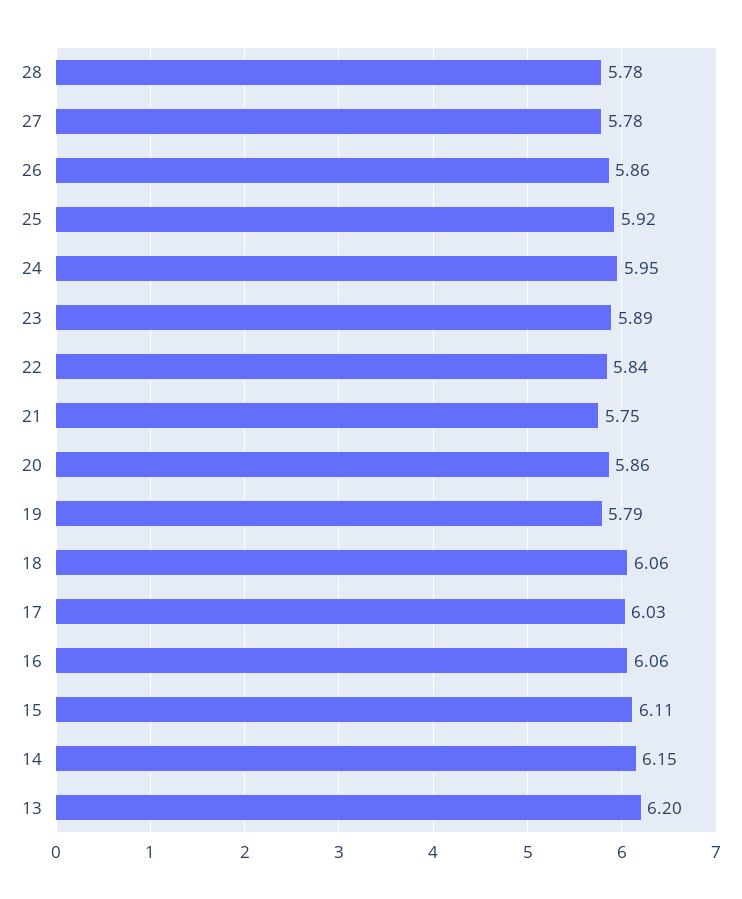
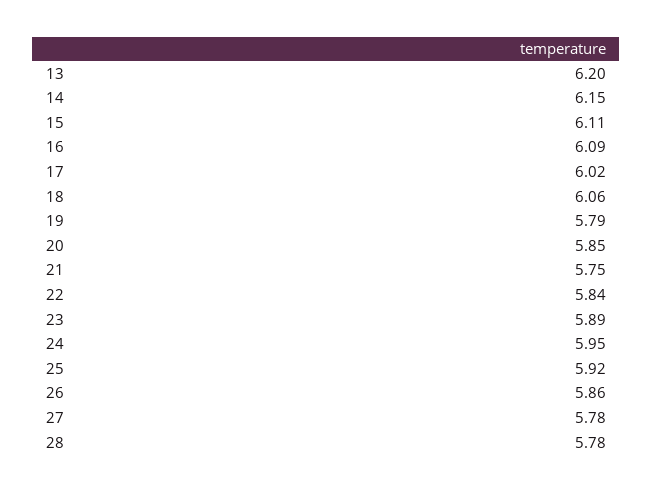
20: 5.86 -> 5.85
17: 6.03 -> 6.02
16: 6.06 -> 6.09

